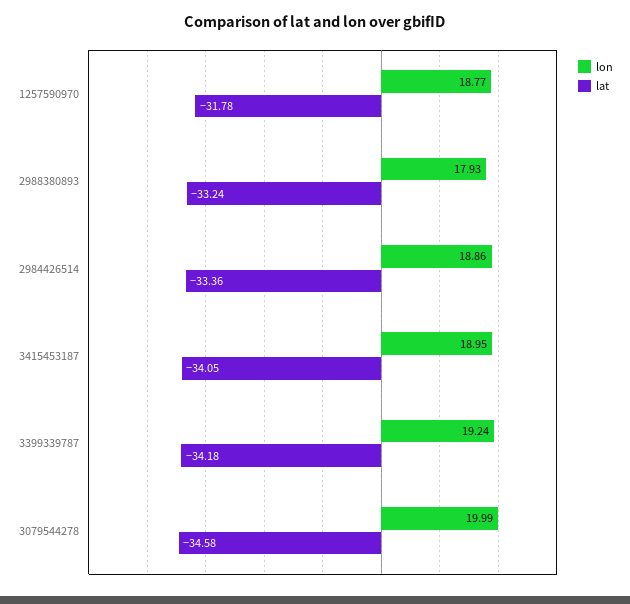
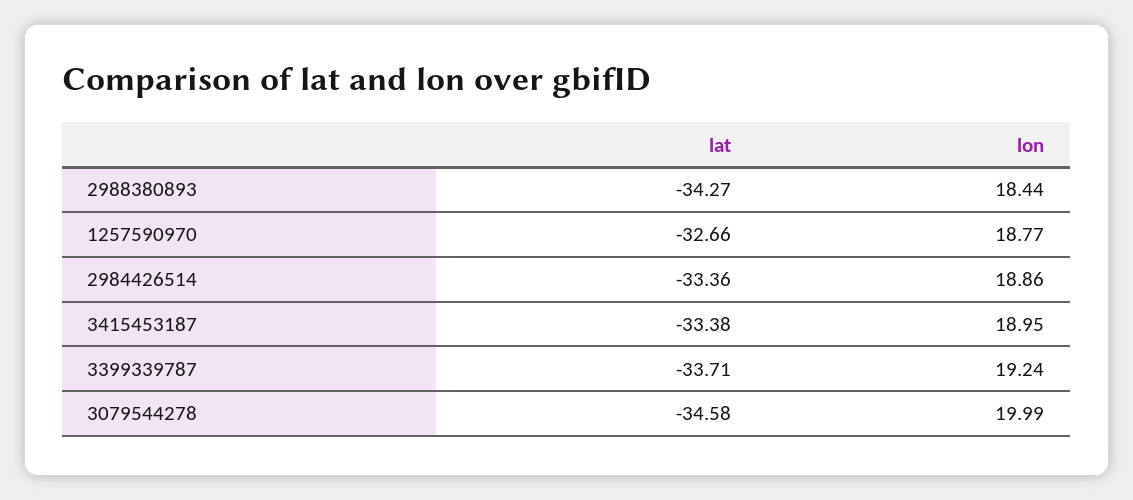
lat, 1257590970: -31.78 -> -32.66
lon, 2988380893: 17.93 -> 18.44
lat, 2988380893: -33.24 -> -34.27
lat, 3415453187: -34.05 -> -33.38
lat, 3399339787: -34.18 -> -33.71

